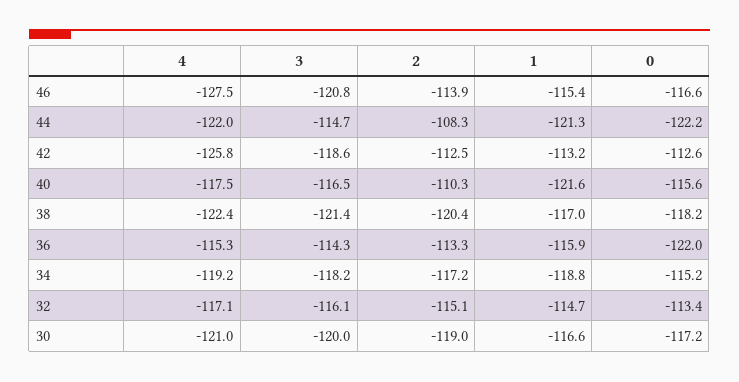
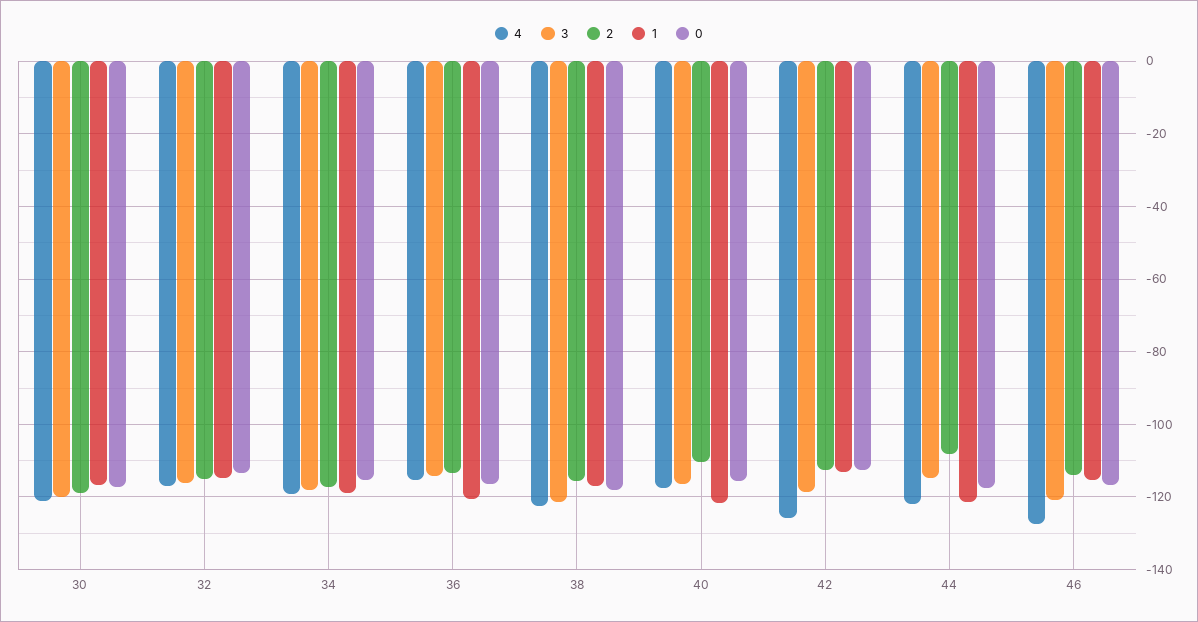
0, 44: -122.2 -> -118
2, 38: -120.4 -> -116
1, 36: -115.9 -> -120
0, 36: -122 -> -116

